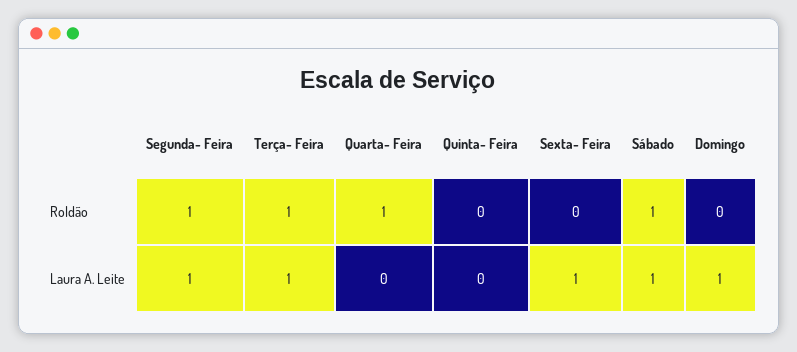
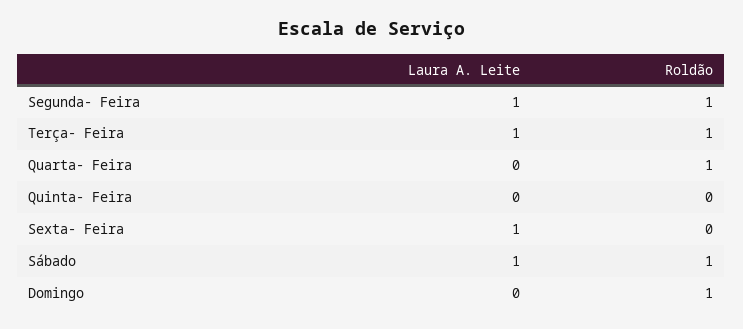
Domingo, Roldão: 0 -> 1
Domingo, Laura A. Leite: 1 -> 0

